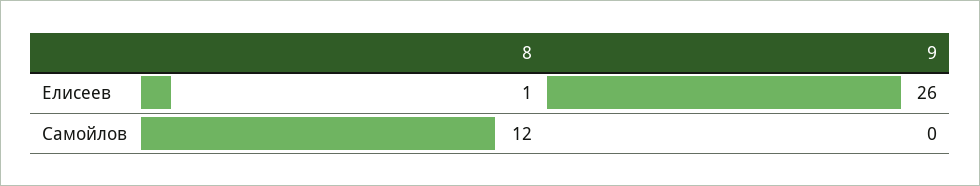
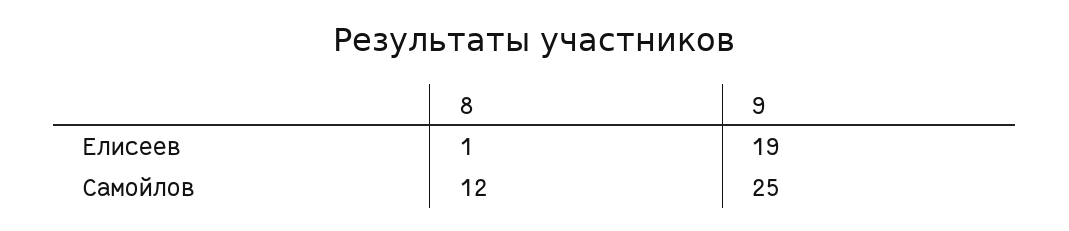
9, Елисеев: 26 -> 19
9, Самойлов: 0 -> 25

